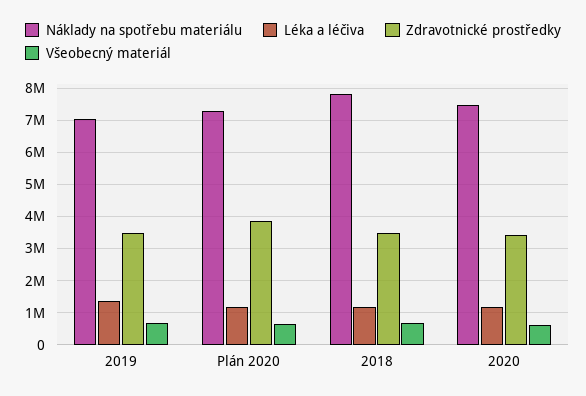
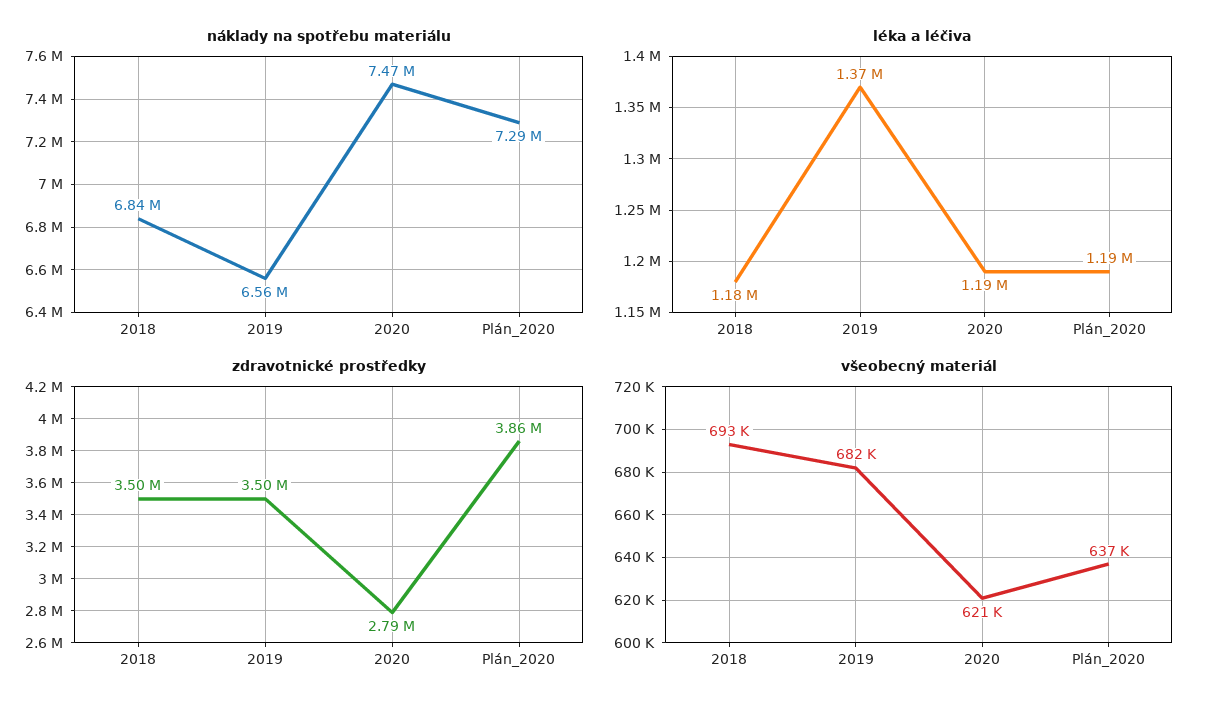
Náklady na spotřebu materiálu, 2019: 7000000 -> 6560000
Náklady na spotřebu materiálu, 2018: 7800000 -> 6840000
Zdravotnické prostředky, 2020: 3400000 -> 2790000

